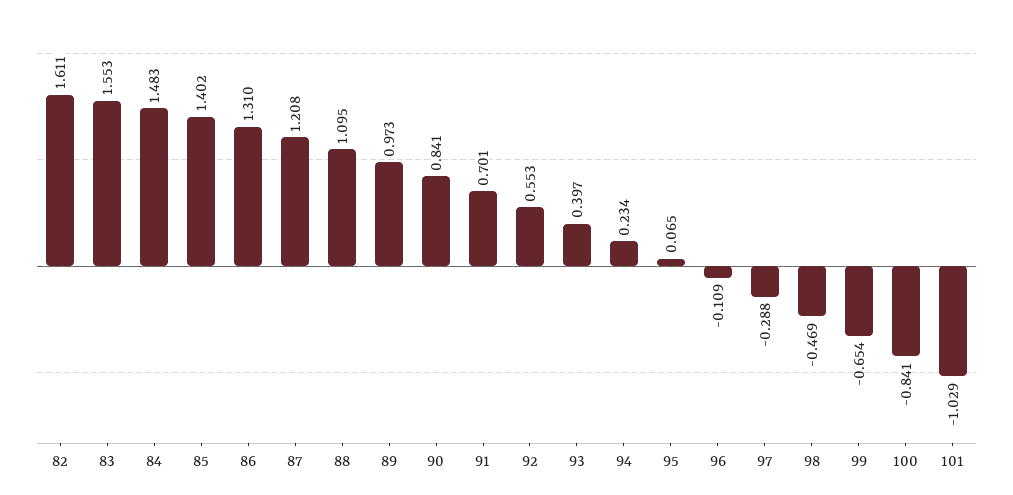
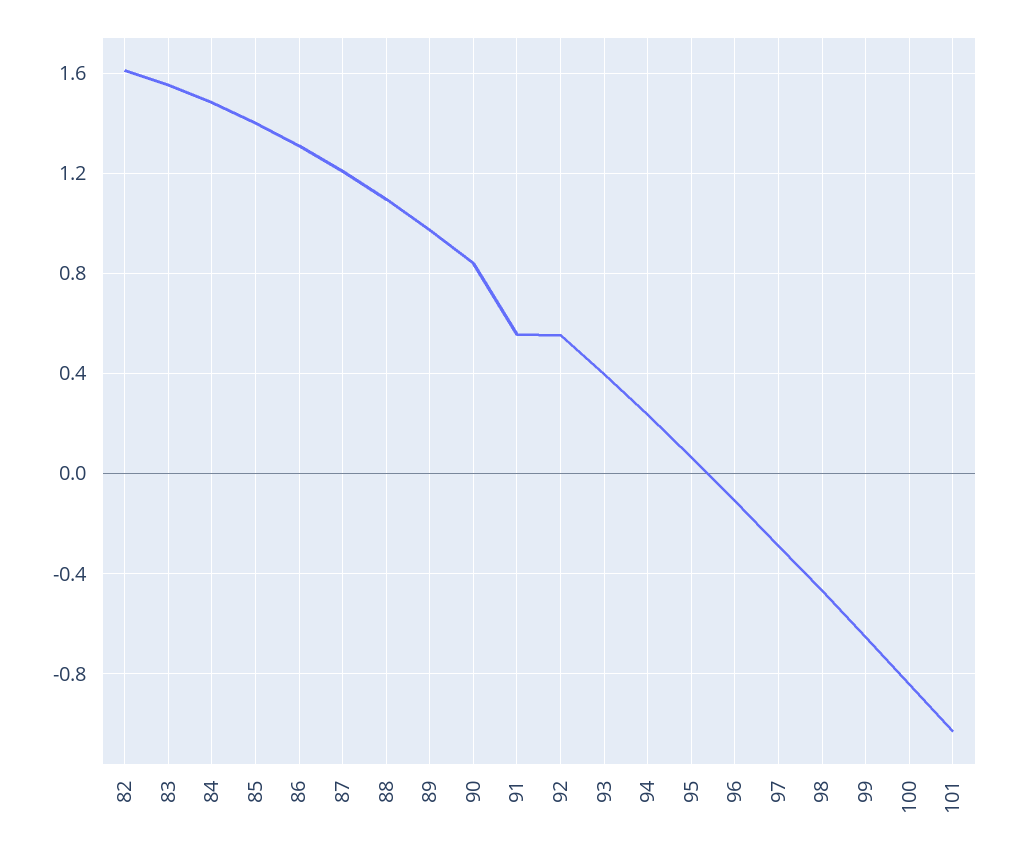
91: 0.701 -> 0.55

